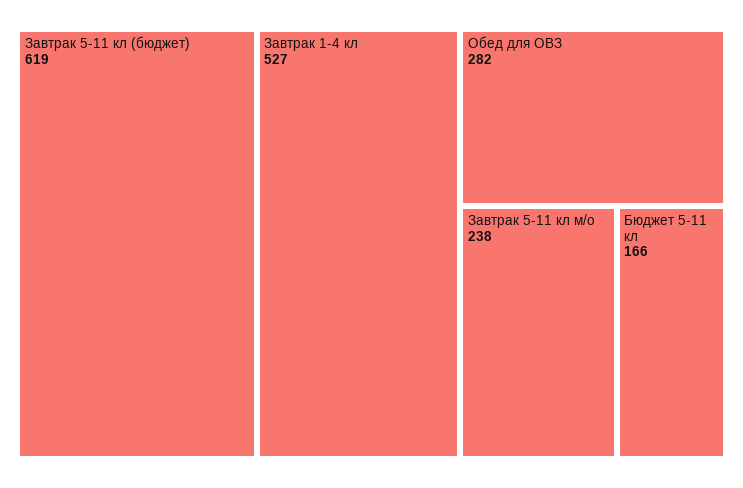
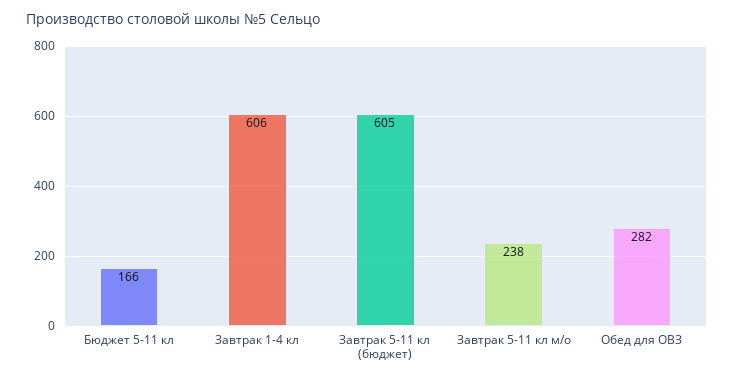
Завтрак 5-11 кл (бюджет): 619 -> 605
Завтрак 1-4 кл: 527 -> 606

